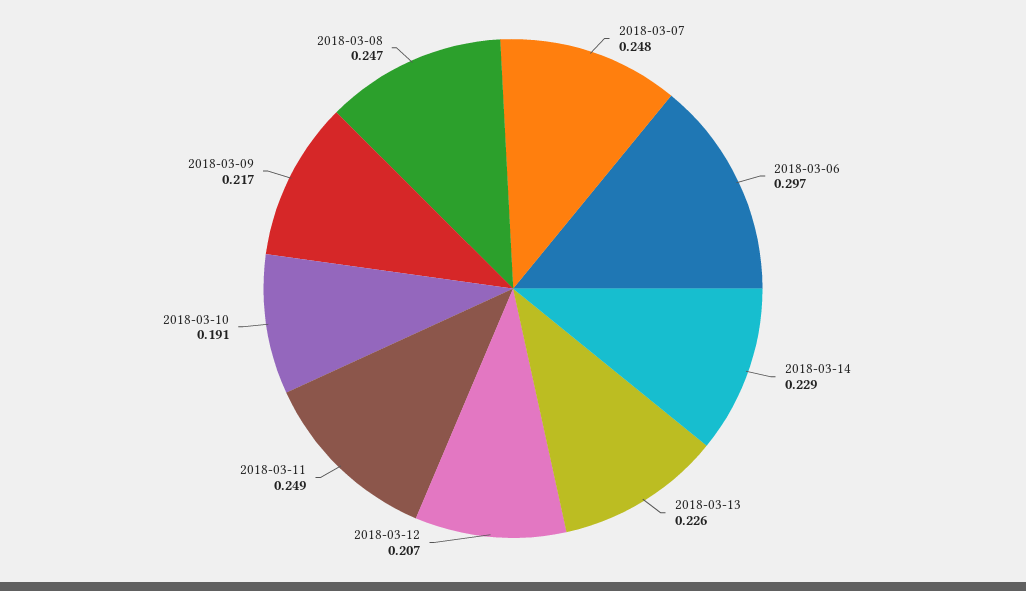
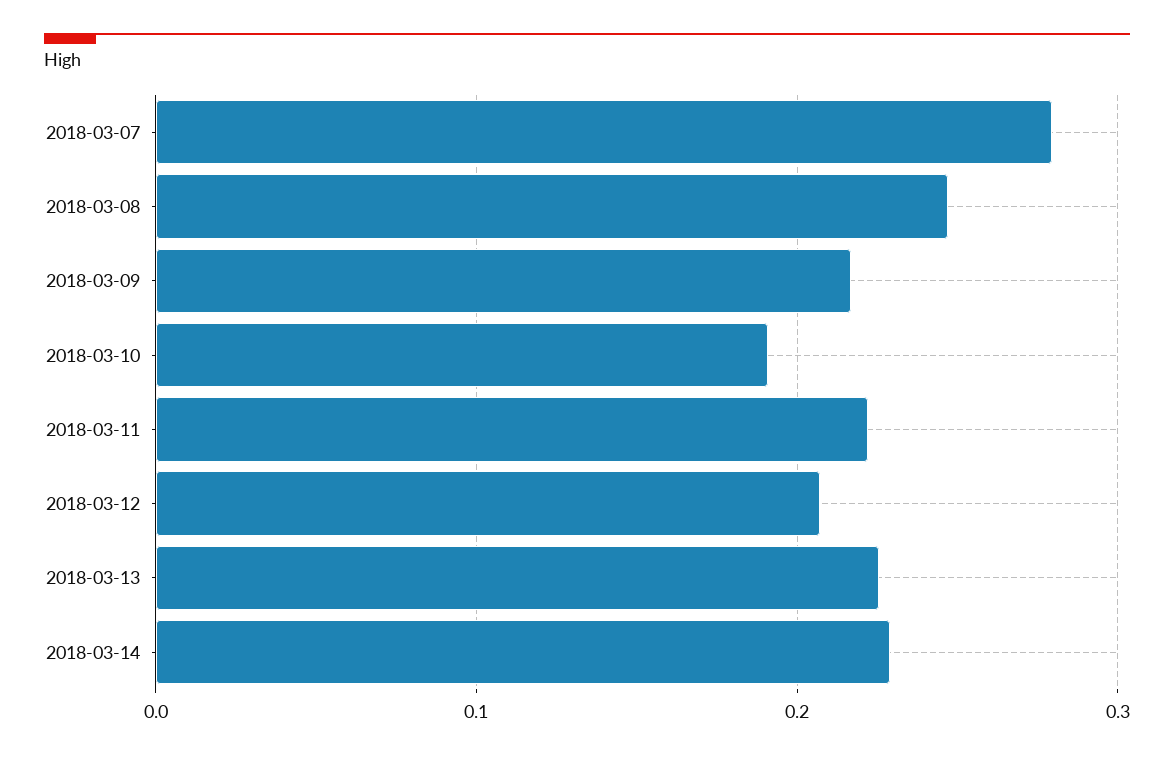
2018-03-07: 0.248 -> 0.28
2018-03-06: 0.297 -> none
2018-03-11: 0.249 -> 0.22

